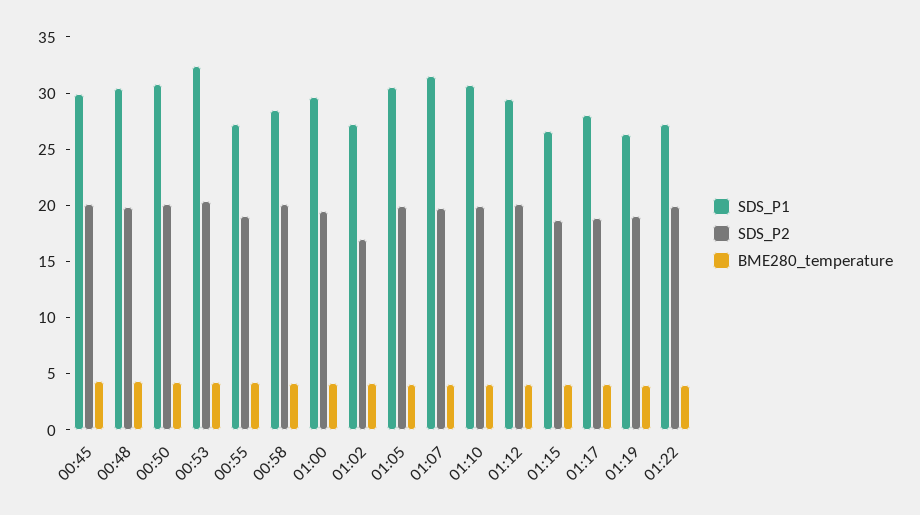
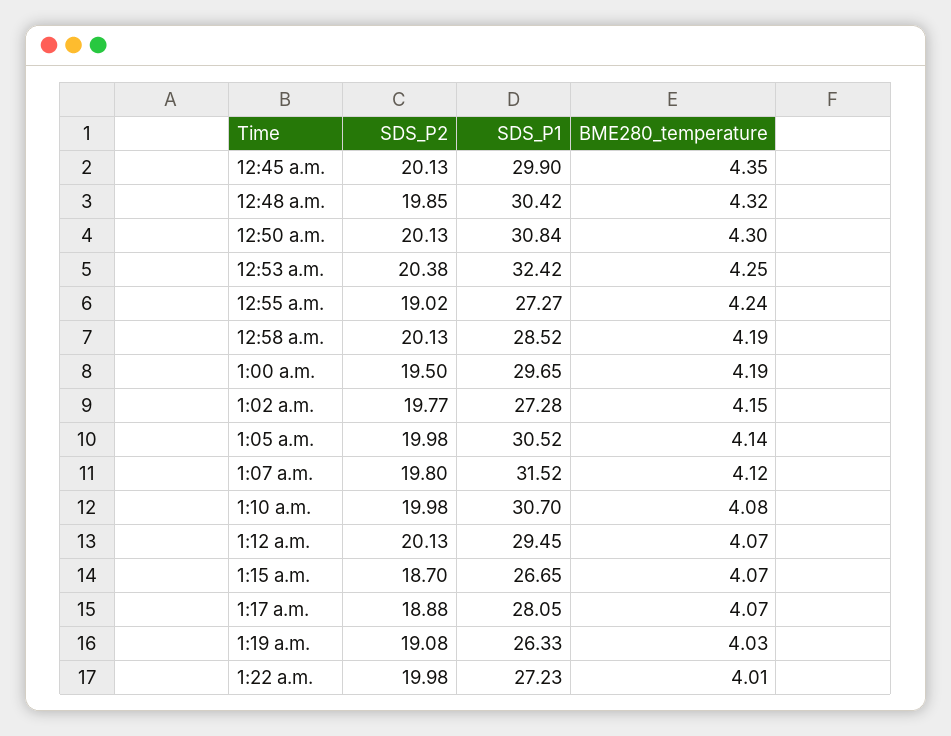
SDS_P2, 01:02: 17 -> 19.77

